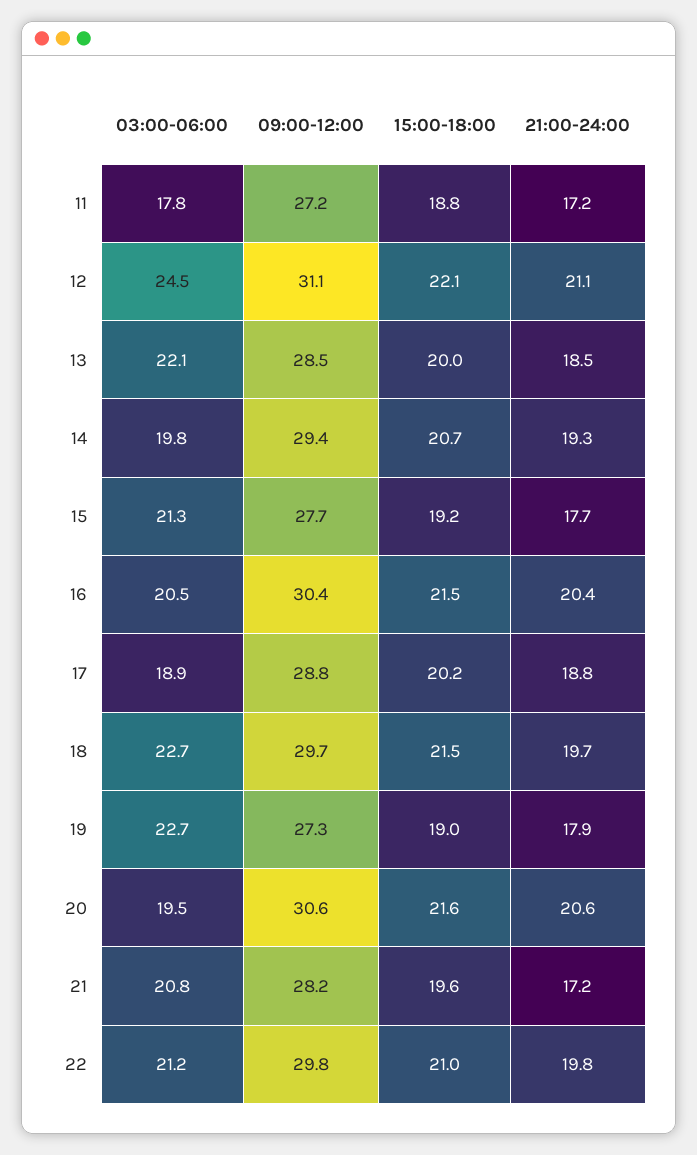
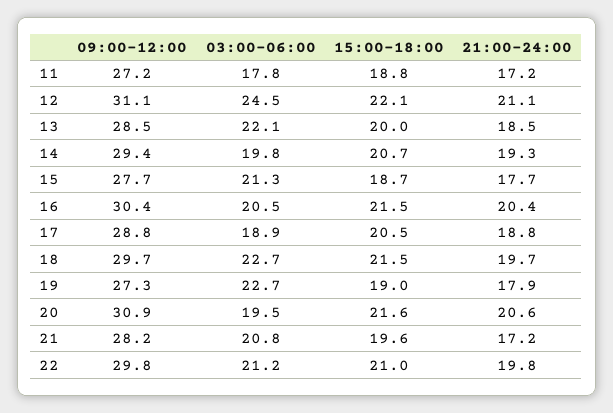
15:00-18:00, 15: 19.2 -> 18.7
15:00-18:00, 17: 20.2 -> 20.5
09:00-12:00, 20: 30.6 -> 30.9

